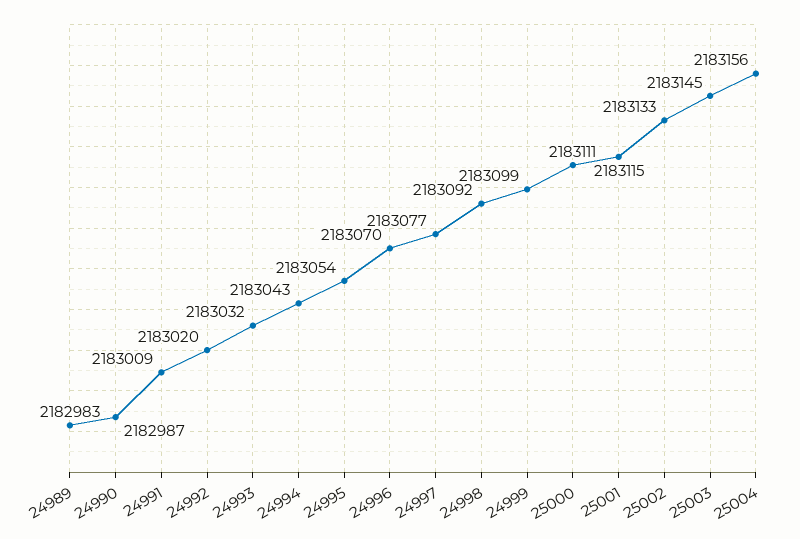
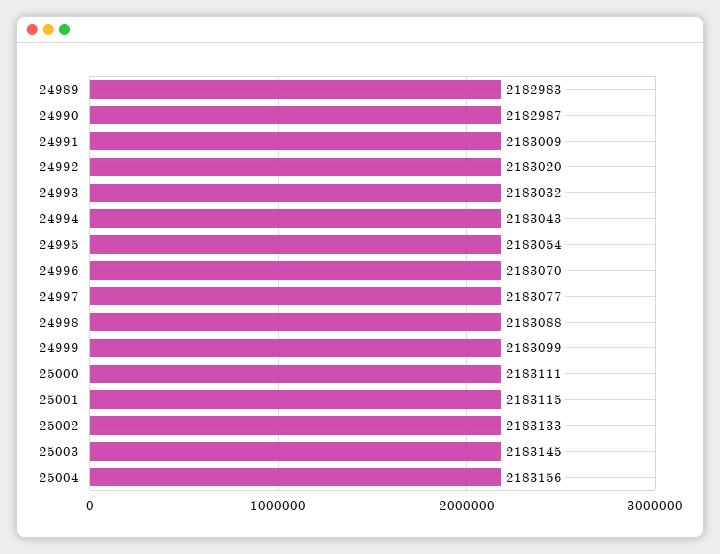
24998: 2183092 -> 2183088

